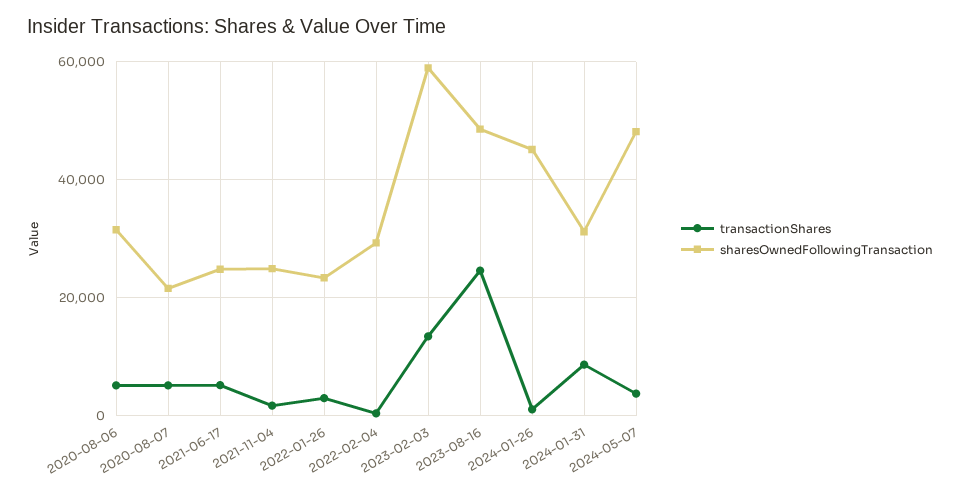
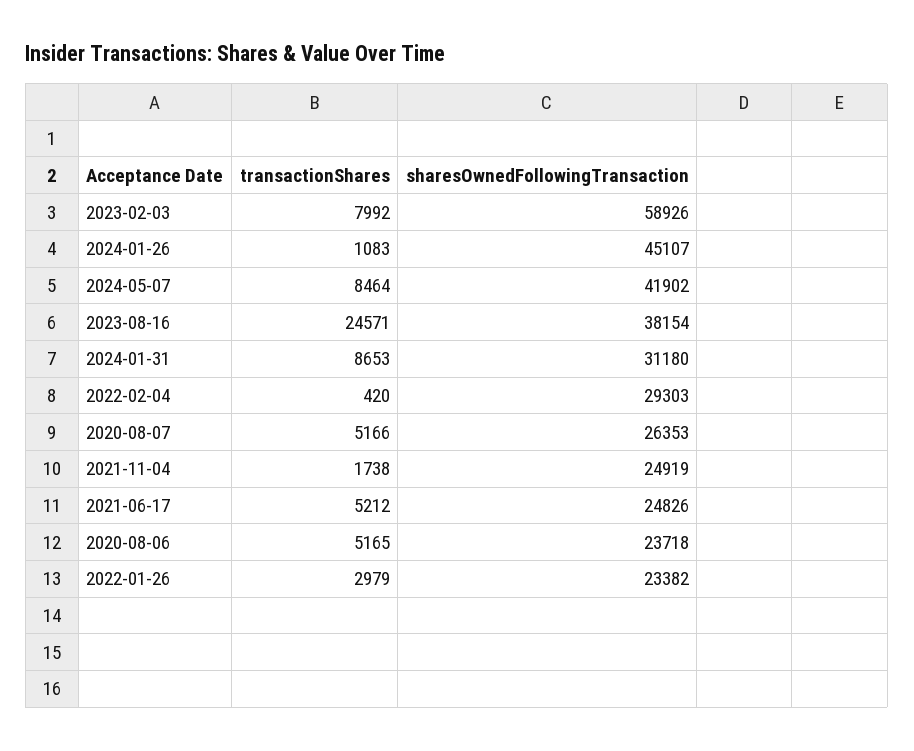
sharesOwnedFollowingTransaction, 2020-08-06: 32000 -> 23718
sharesOwnedFollowingTransaction, 2020-08-07: 22000 -> 26353
transactionShares, 2023-02-03: 14000 -> 7992
sharesOwnedFollowingTransaction, 2023-08-16: 48000 -> 38154
transactionShares, 2024-05-07: 4000 -> 8464
sharesOwnedFollowingTransaction, 2024-05-07: 48000 -> 41902

